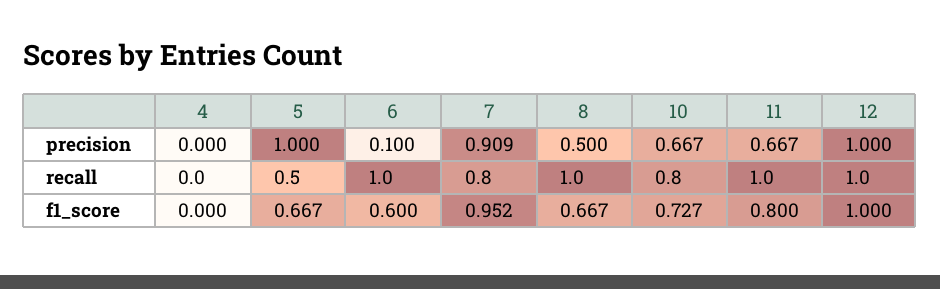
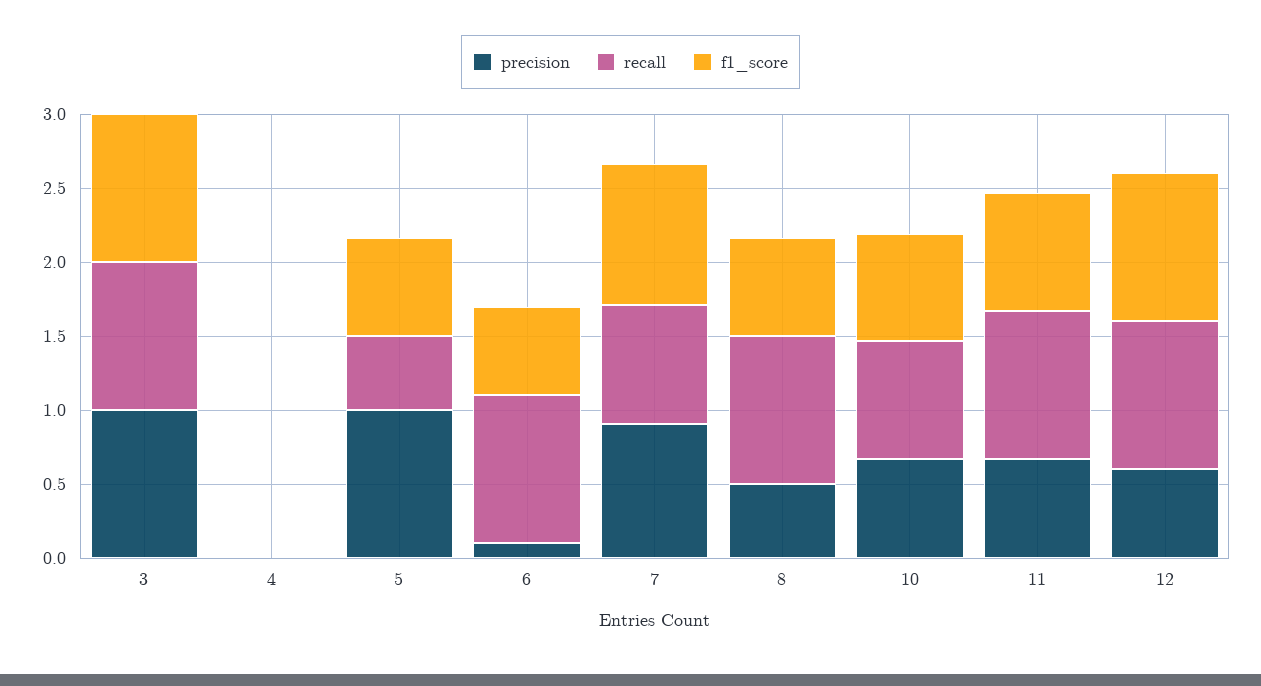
precision, 12: 1 -> 0.6
precision, 3: none -> 1
recall, 3: none -> 1
f1_score, 3: none -> 1

